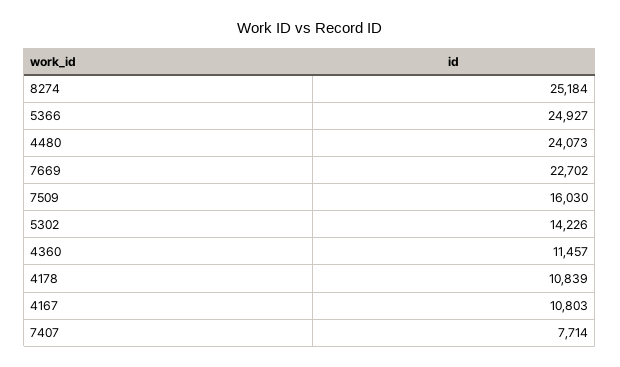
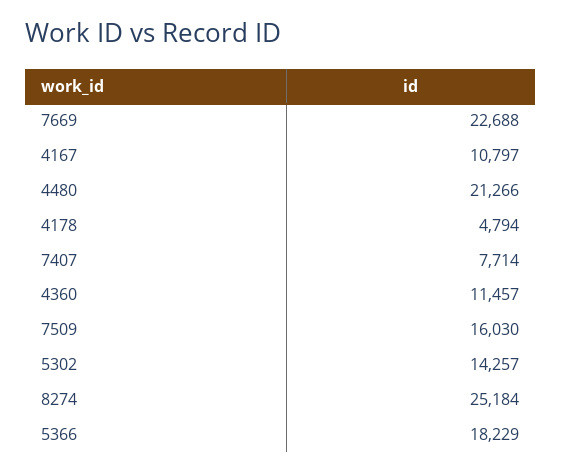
5366: 24927 -> 18229
4480: 24073 -> 21266
7669: 22702 -> 22688
5302: 14226 -> 14257
4178: 10839 -> 4794
4167: 10803 -> 10797

